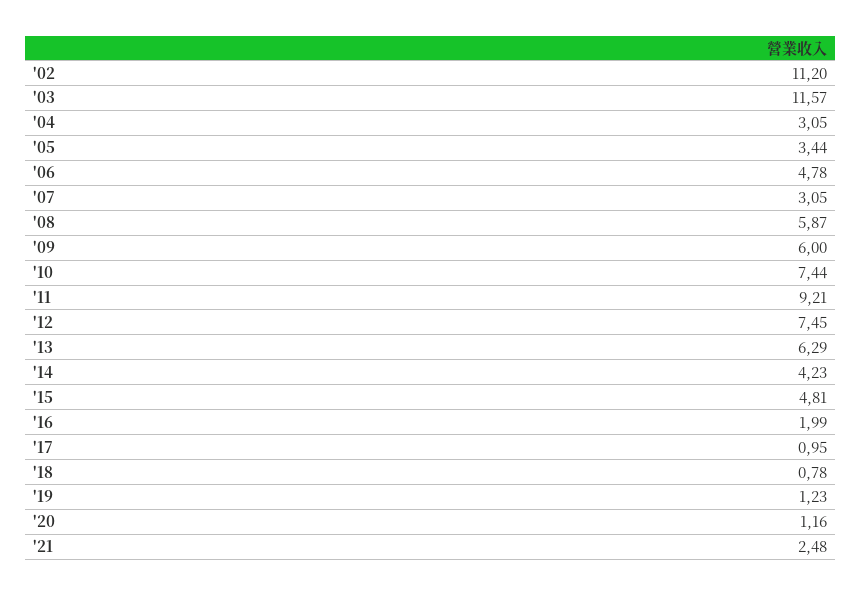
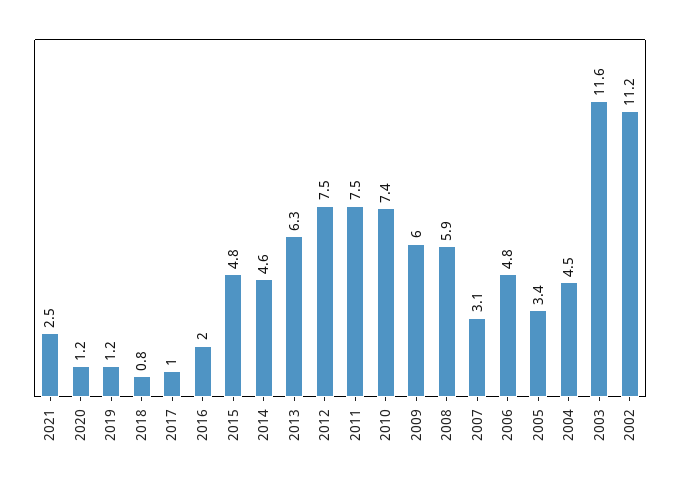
'04: 3.05 -> 4.5
'11: 9.21 -> 7.5
'14: 4.23 -> 4.6

